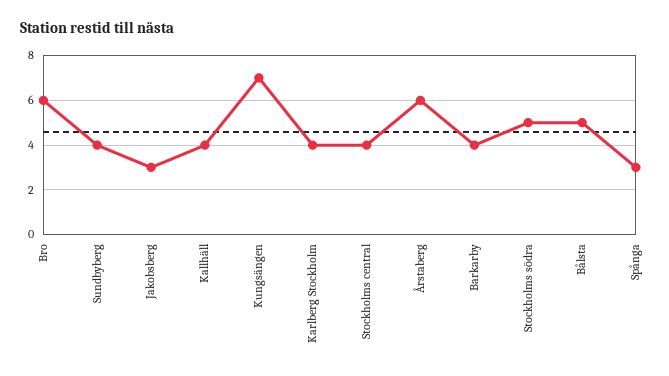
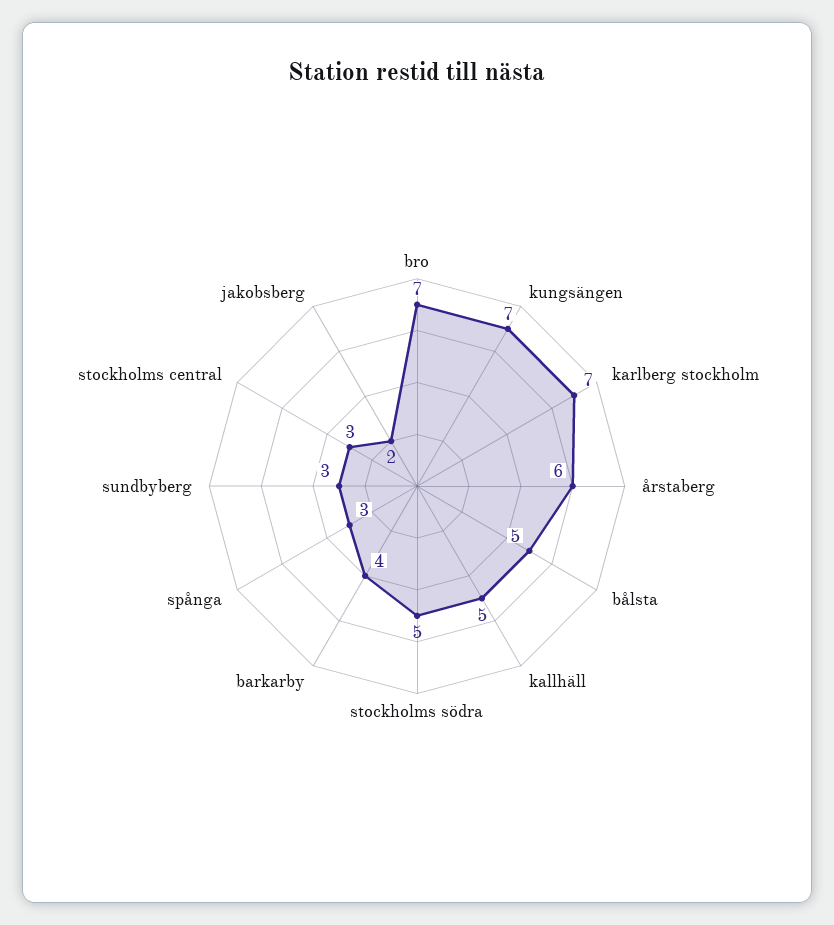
Bro: 6 -> 7
Sundbyberg: 4 -> 3
Jakobsberg: 3 -> 2
Kallhäll: 4 -> 5
Karlberg Stockholm: 4 -> 7
Stockholms central: 4 -> 3

